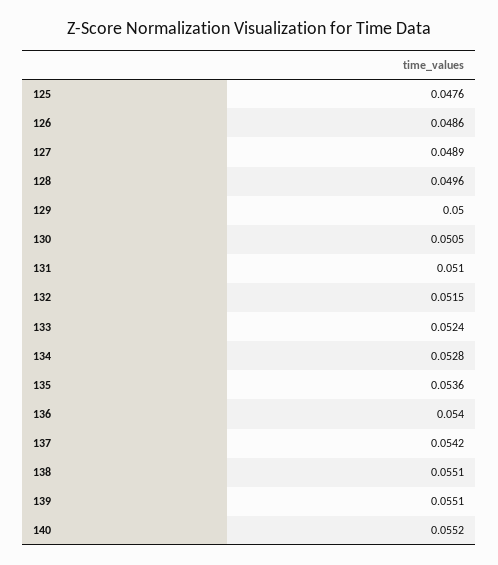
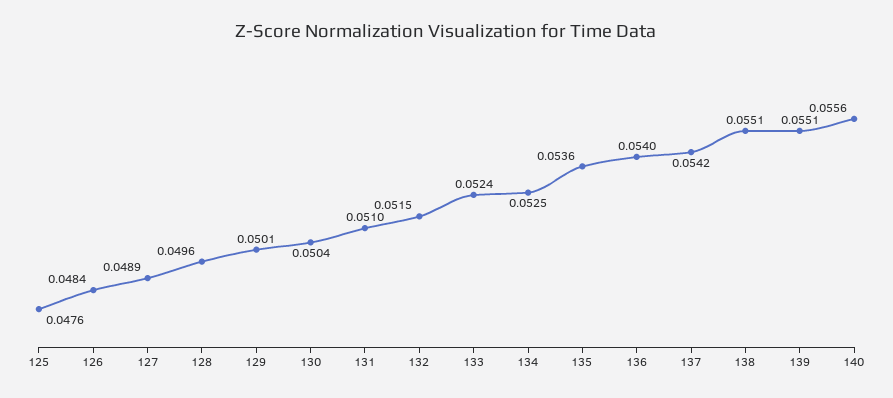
126: 0.0486 -> 0.0484
129: 0.05 -> 0.0501
130: 0.0505 -> 0.0504
134: 0.0528 -> 0.0525
140: 0.0552 -> 0.0556

